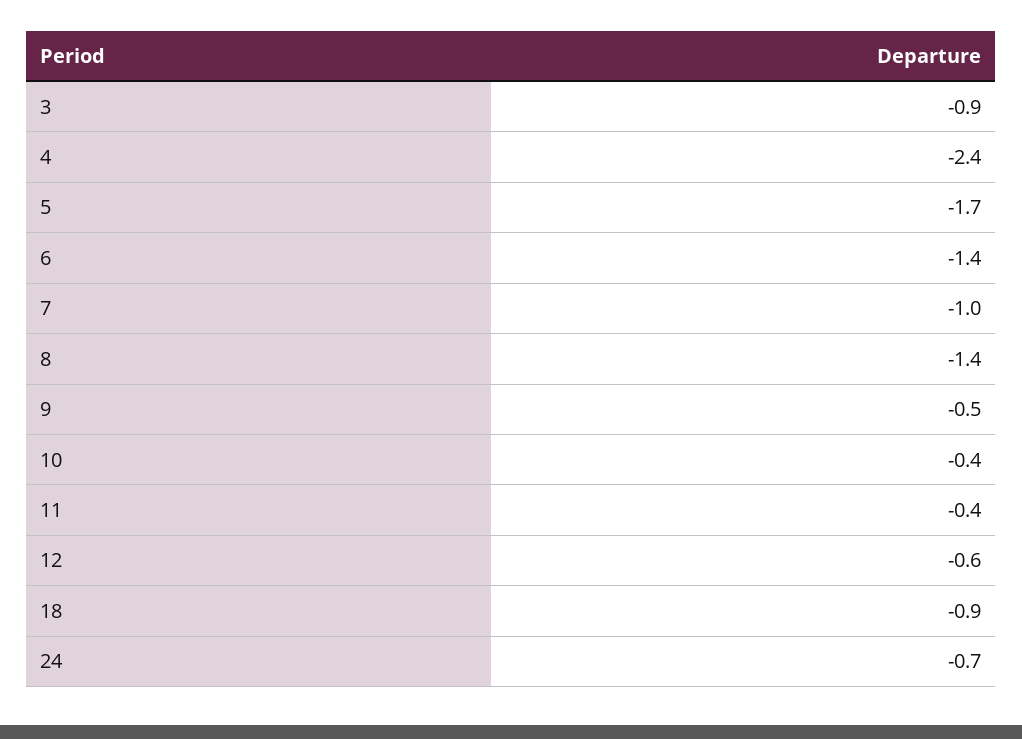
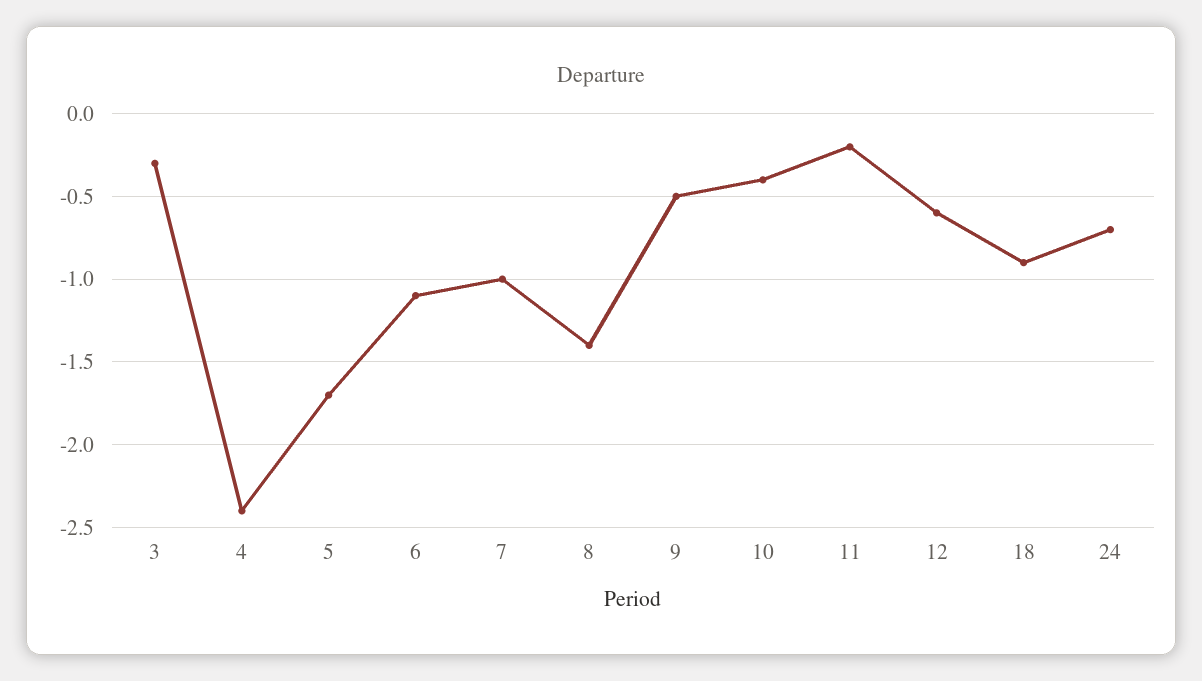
3: -0.9 -> -0.3
6: -1.4 -> -1.1
11: -0.4 -> -0.2

